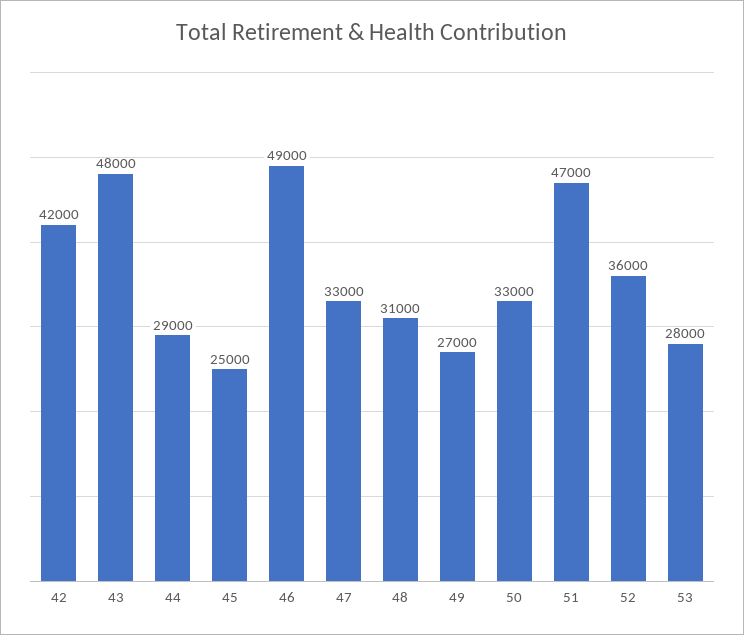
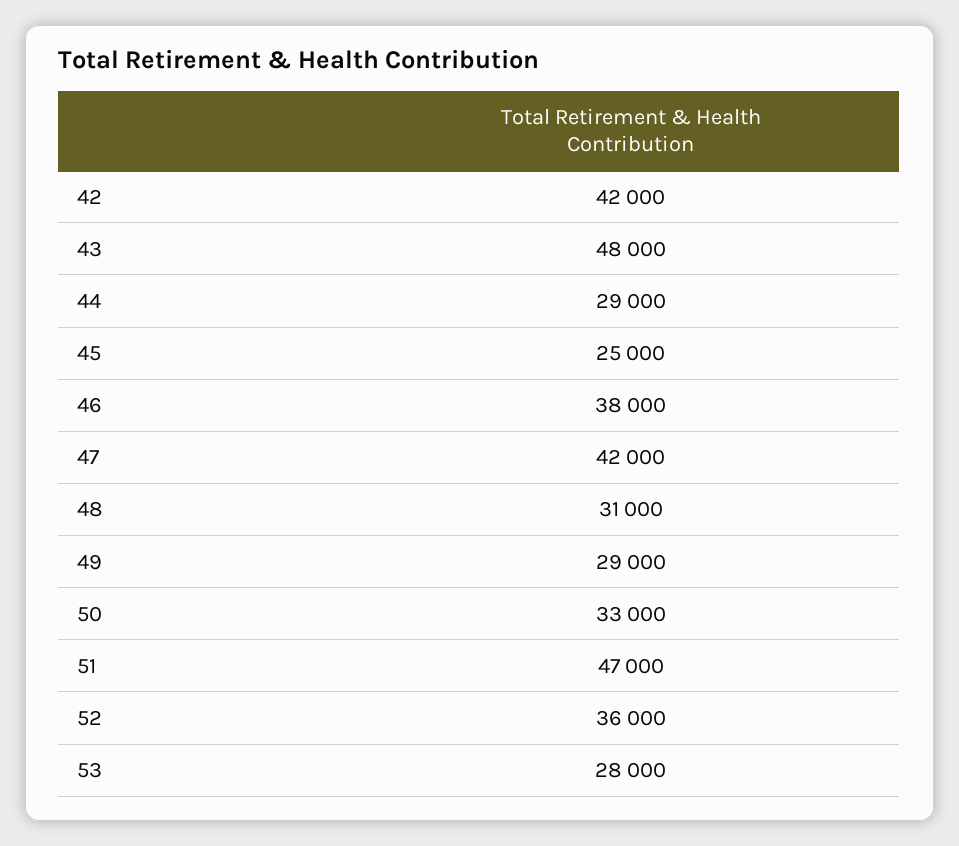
46: 49000 -> 38000
47: 33000 -> 42000
49: 27000 -> 29000

